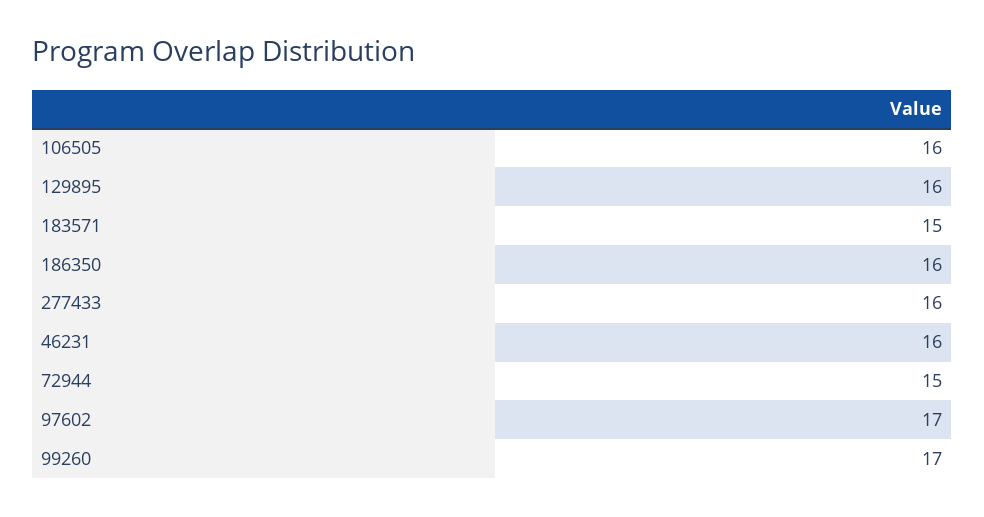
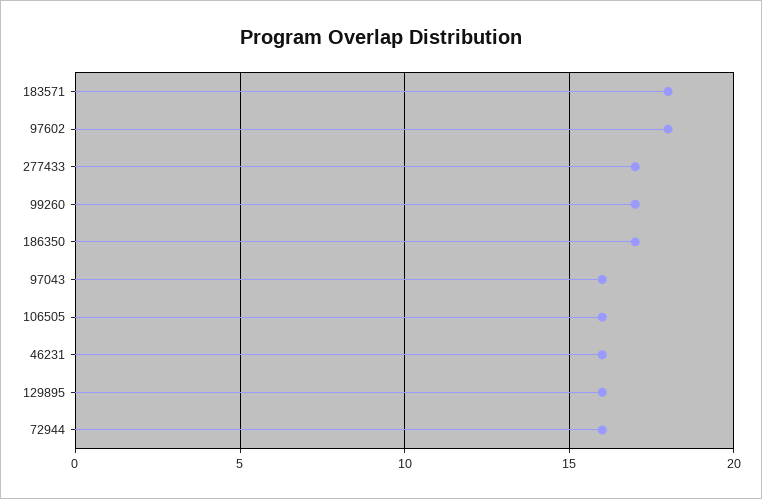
183571: 15 -> 18
186350: 16 -> 17
277433: 16 -> 17
72944: 15 -> 16
97602: 17 -> 18
97043: none -> 16

